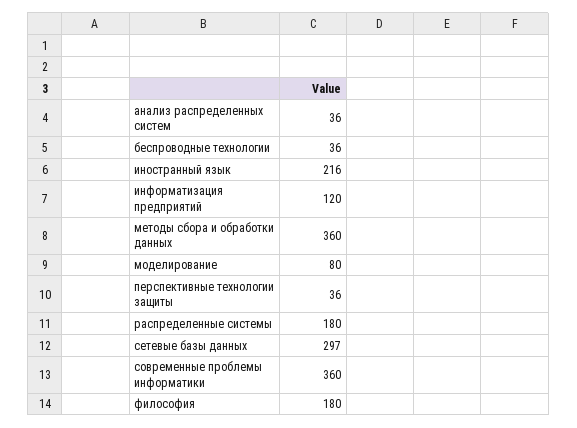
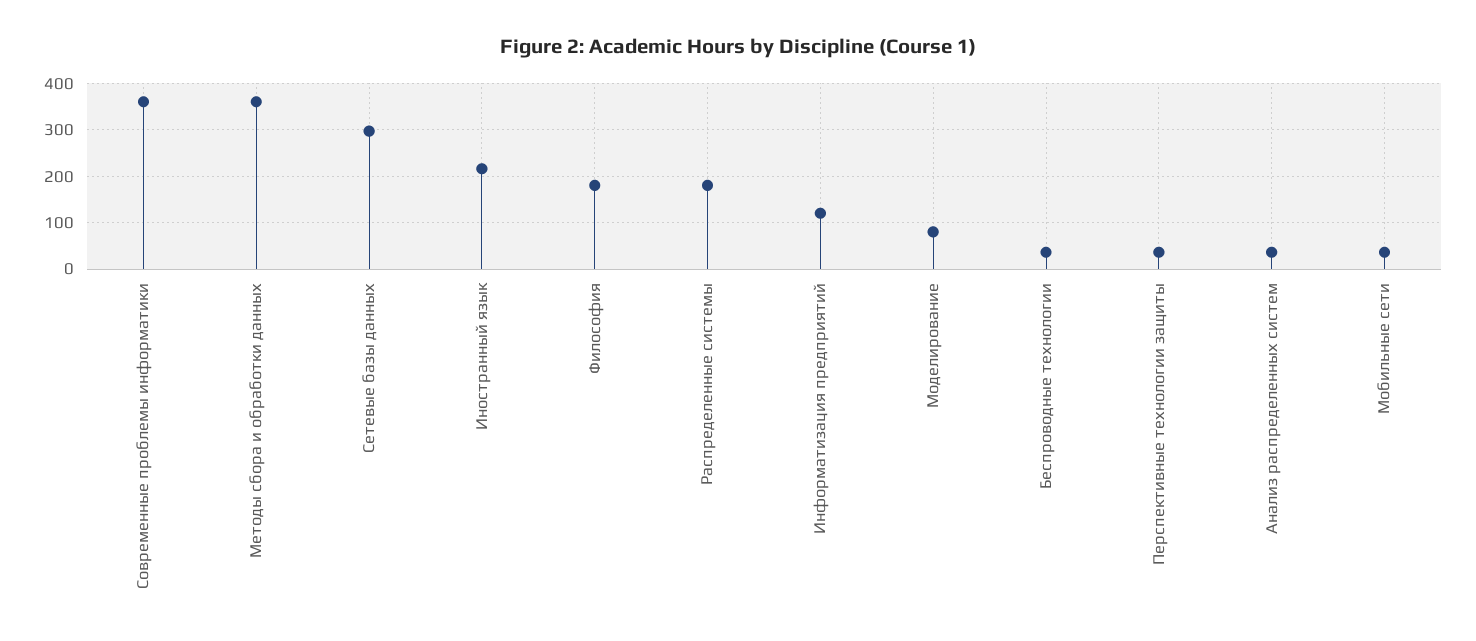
Мобильные сети: none -> 40

